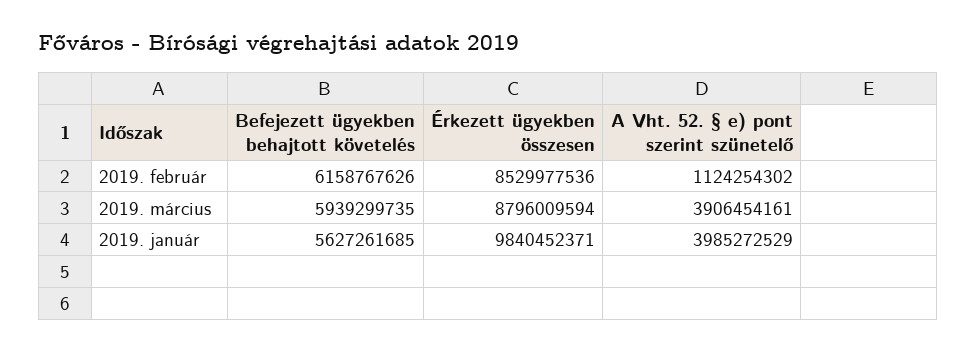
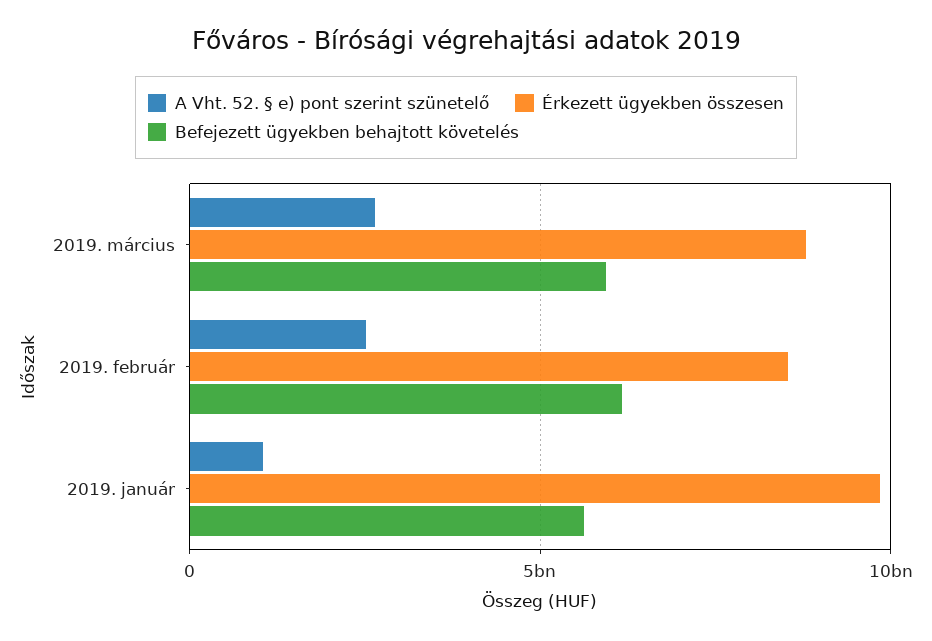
A Vht. 52. § e) pont szerint szünetelő, 2019. február: 1124254302 -> 2500000000
A Vht. 52. § e) pont szerint szünetelő, 2019. március: 3906454161 -> 2500000000
A Vht. 52. § e) pont szerint szünetelő, 2019. január: 3985272529 -> 1000000000

